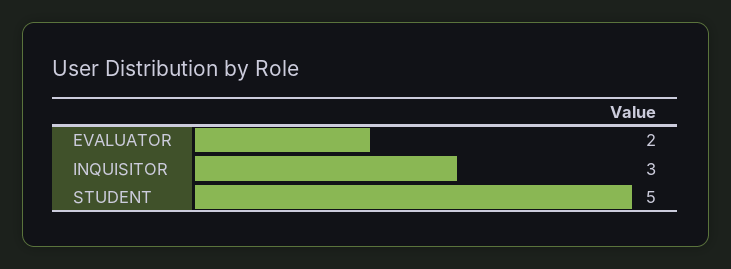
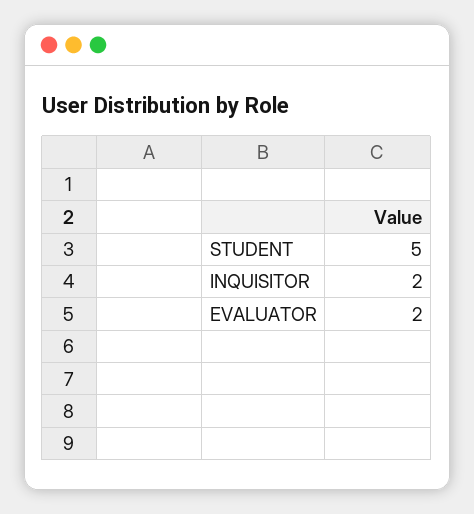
INQUISITOR: 3 -> 2

